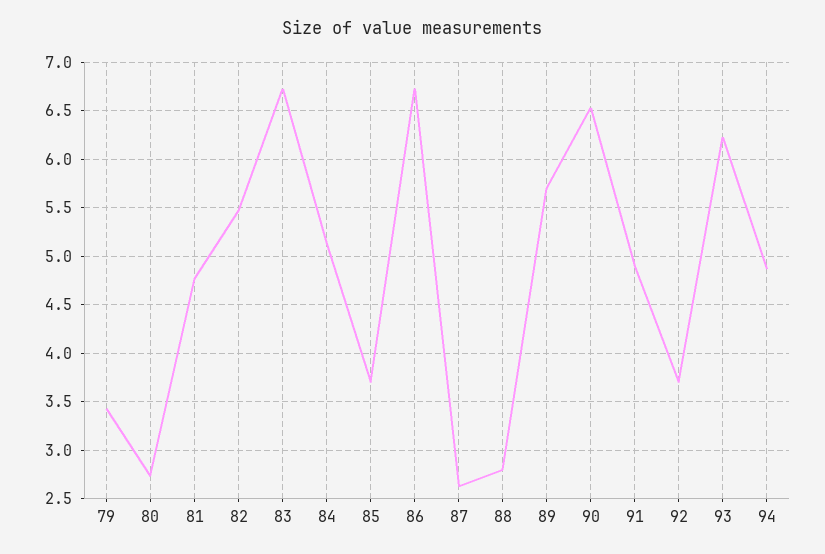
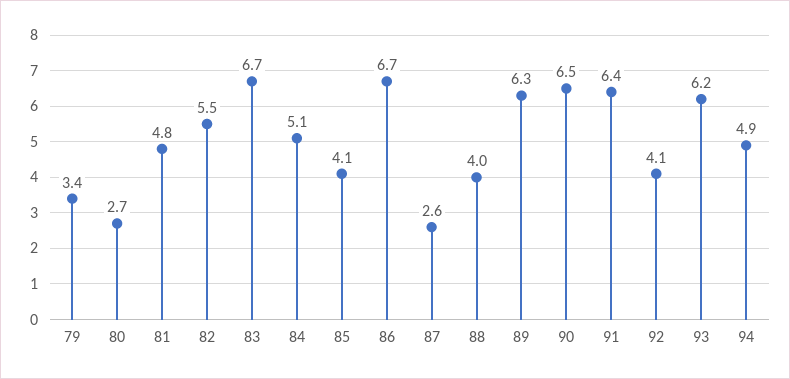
85: 3.7 -> 4.1
88: 2.8 -> 4
89: 5.7 -> 6.3
91: 4.9 -> 6.4
92: 3.7 -> 4.1

